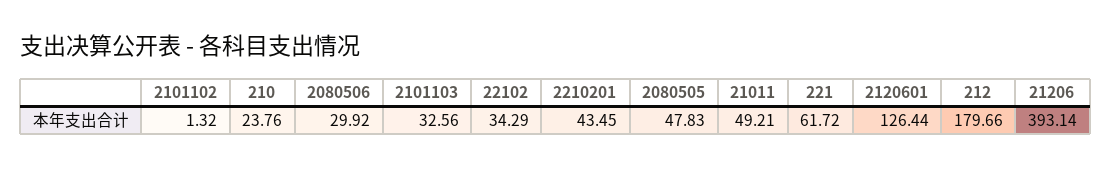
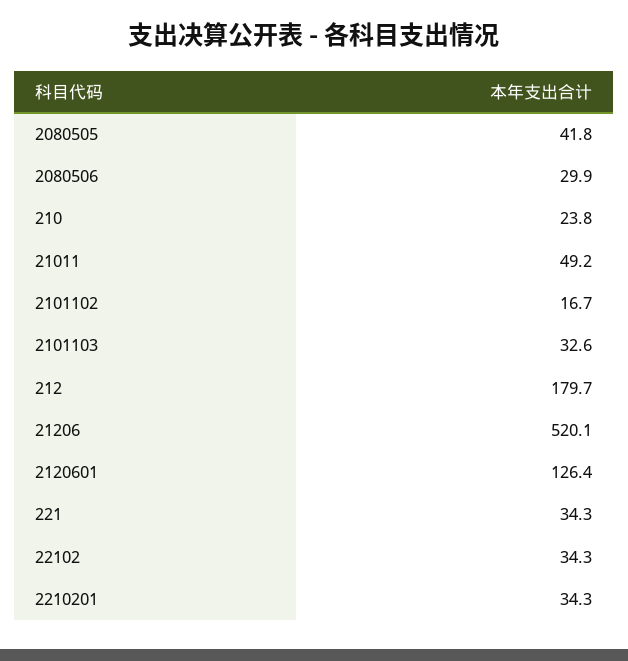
2101102: 1.32 -> 16.7
2210201: 43.45 -> 34.3
2080505: 47.83 -> 41.8
221: 61.72 -> 34.3
21206: 393.14 -> 520.1

